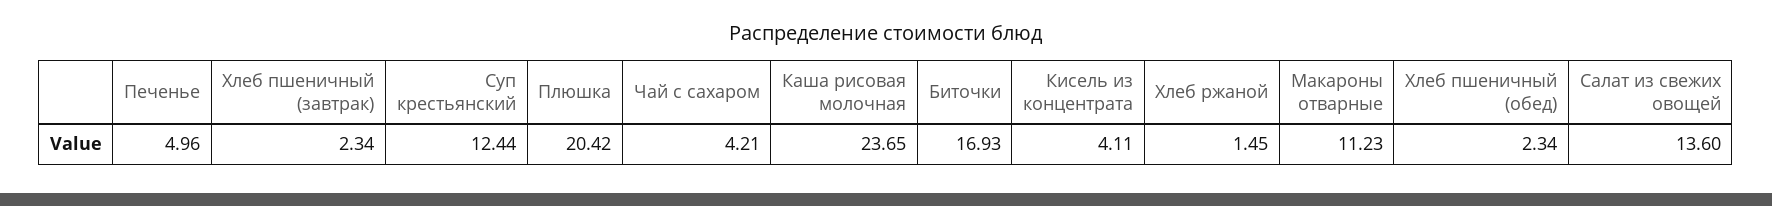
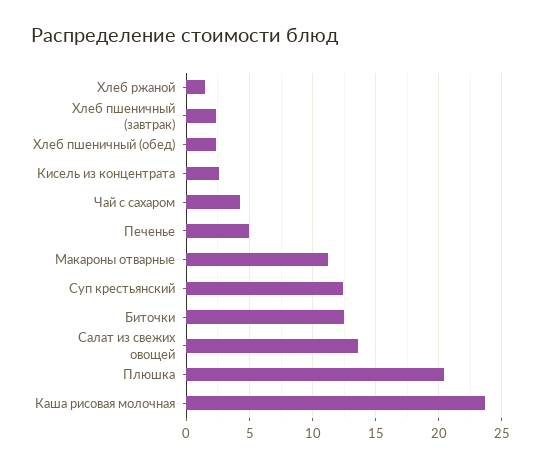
Биточки: 16.93 -> 12.5
Кисель из концентрата: 4.11 -> 2.5

